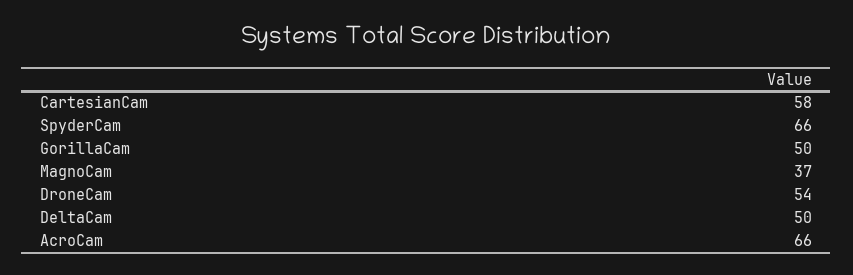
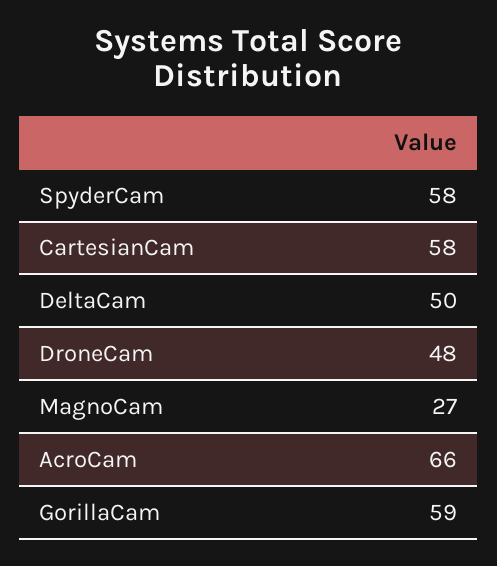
SpyderCam: 66 -> 58
GorillaCam: 50 -> 59
MagnoCam: 37 -> 27
DroneCam: 54 -> 48

